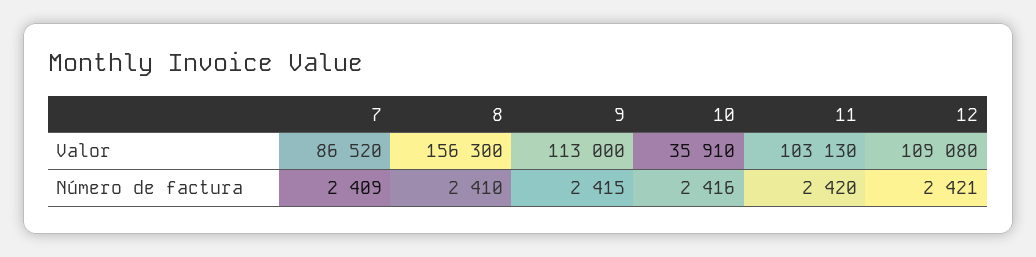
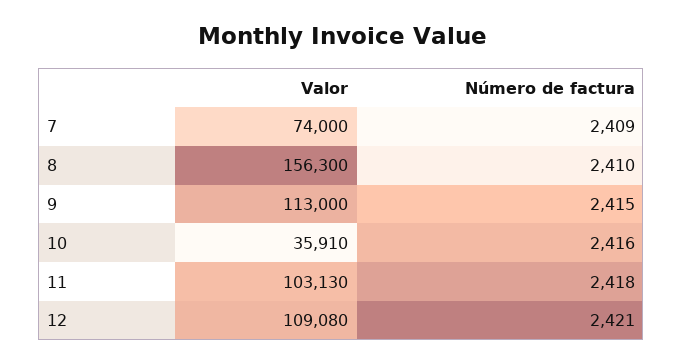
7, Valor: 86520 -> 74000
11, Número de factura: 2420 -> 2418

